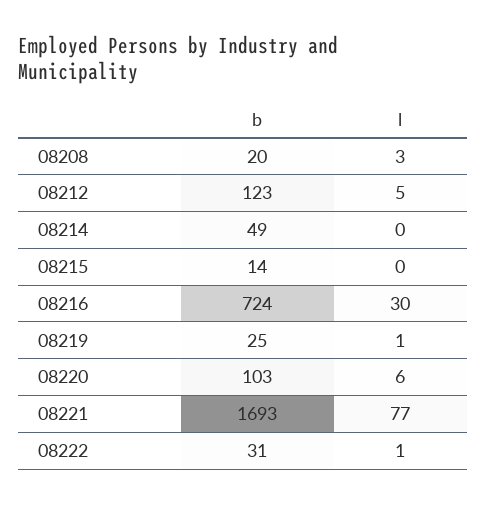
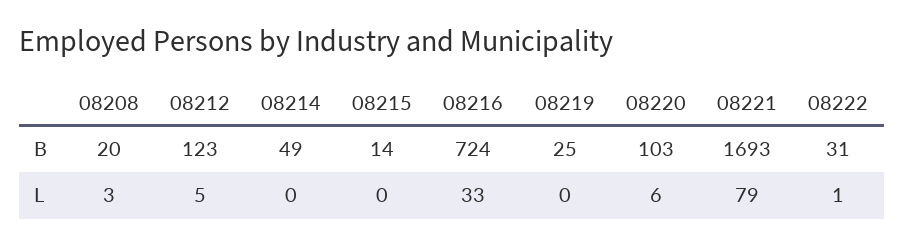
l, 08216: 30 -> 33
l, 08219: 1 -> 0
l, 08221: 77 -> 79

